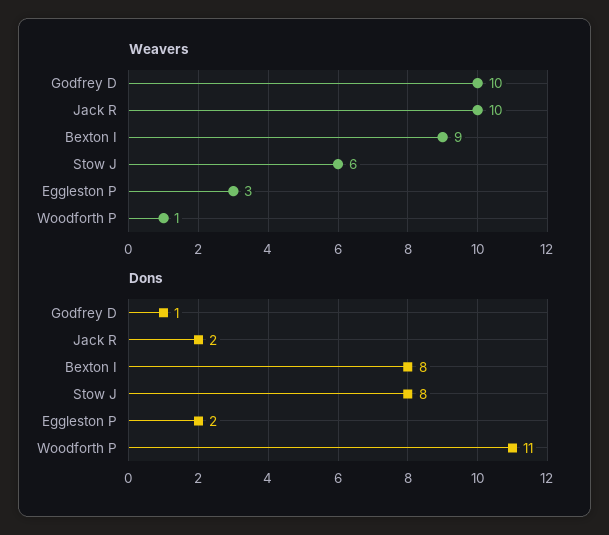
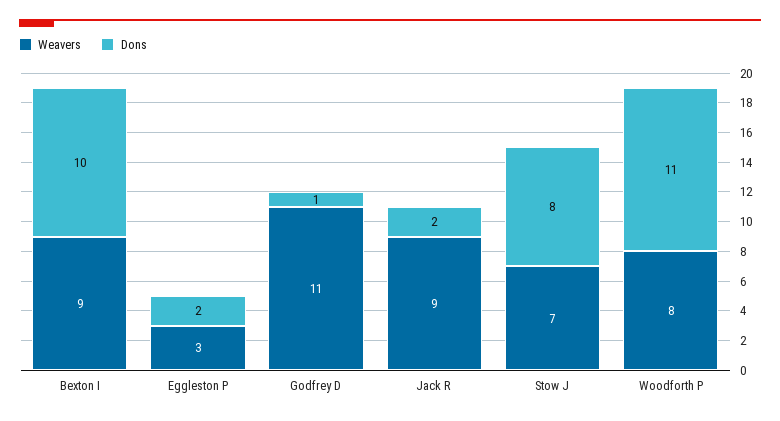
Weavers, Godfrey D: 10 -> 11
Weavers, Jack R: 10 -> 9
Weavers, Stow J: 6 -> 7
Weavers, Woodforth P: 1 -> 8
Dons, Bexton I: 8 -> 10

